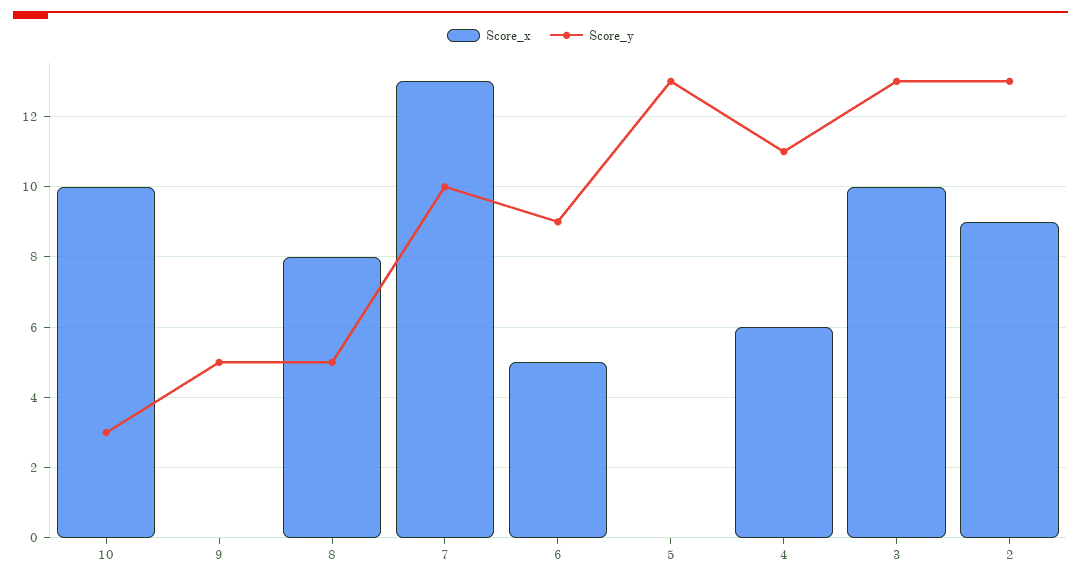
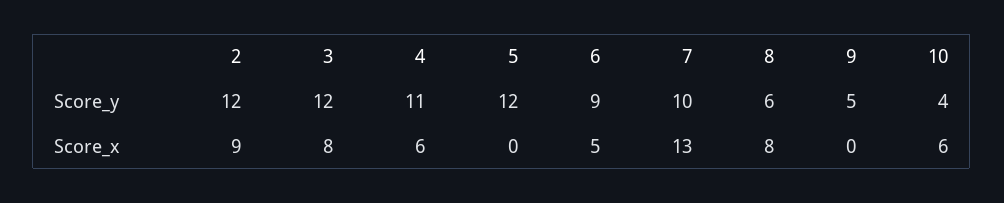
Score_x, 10: 10 -> 6
Score_y, 10: 3 -> 4
Score_y, 8: 5 -> 6
Score_y, 5: 13 -> 12
Score_x, 3: 10 -> 8
Score_y, 3: 13 -> 12
Score_y, 2: 13 -> 12

